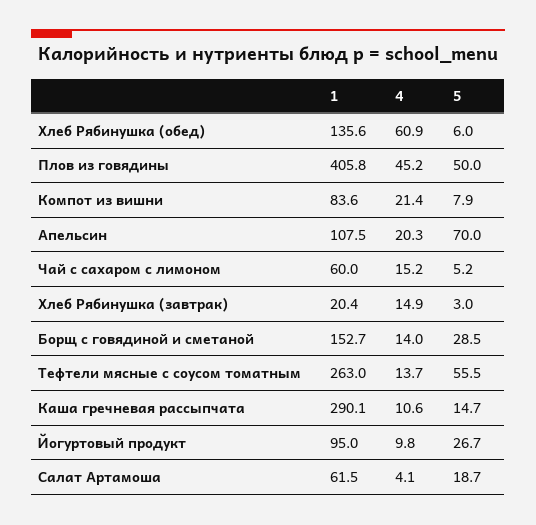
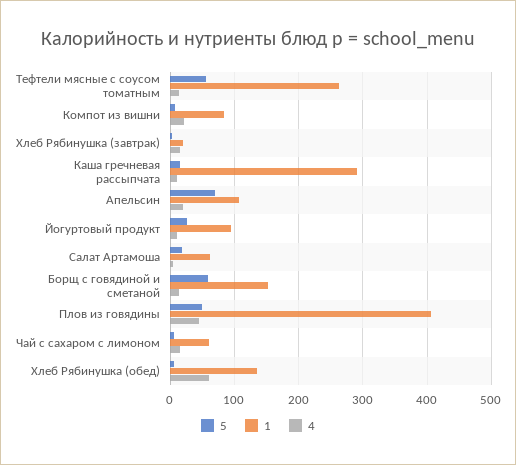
5, Борщ с говядиной и сметаной: 28.5 -> 60

